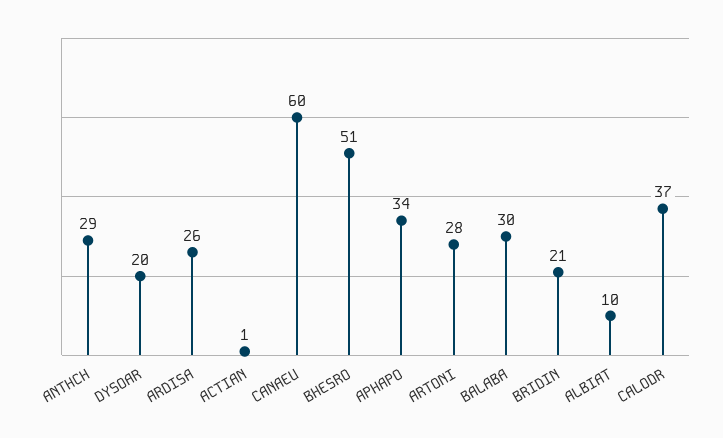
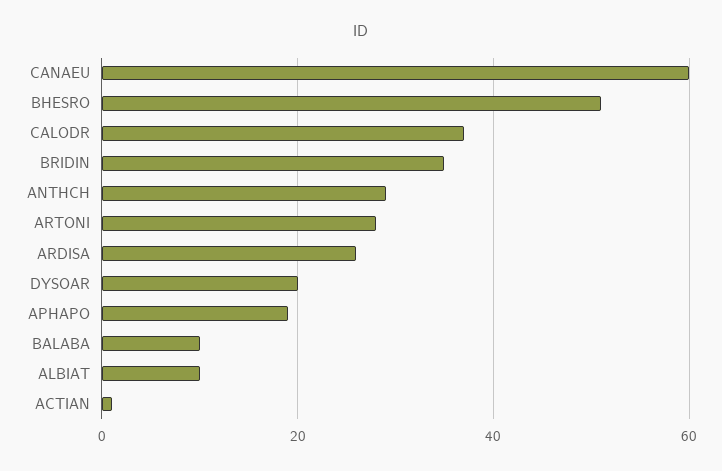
APHAPO: 34 -> 20
BALABA: 30 -> 10
BRIDIN: 21 -> 35

